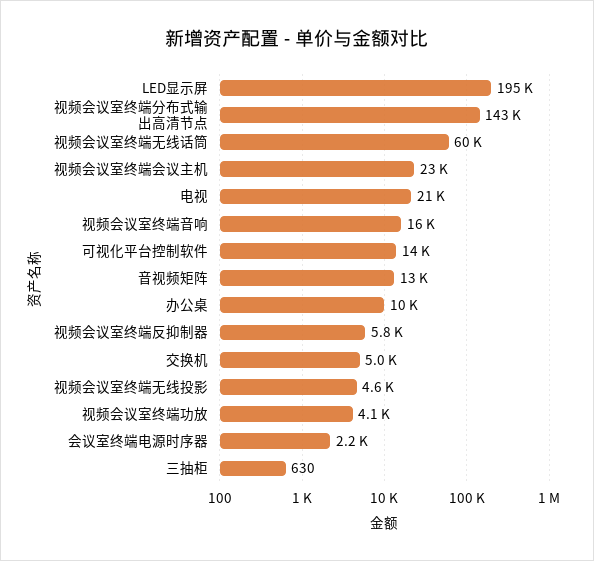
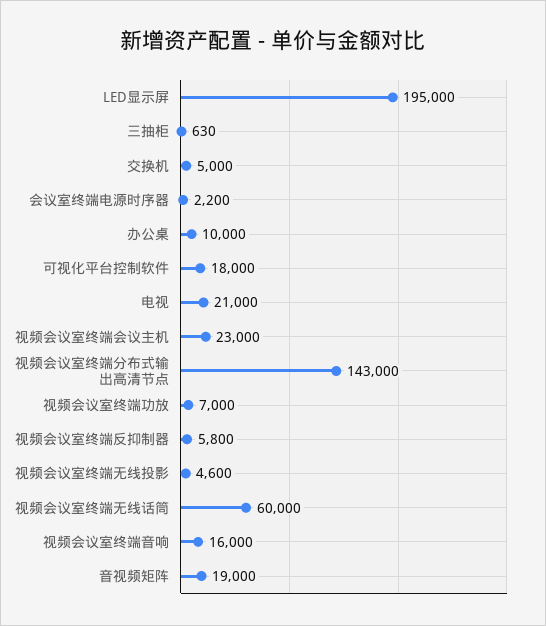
可视化平台控制软件: 14000 -> 18000
音视频矩阵: 13000 -> 19000
视频会议室终端功放: 4100 -> 7000

